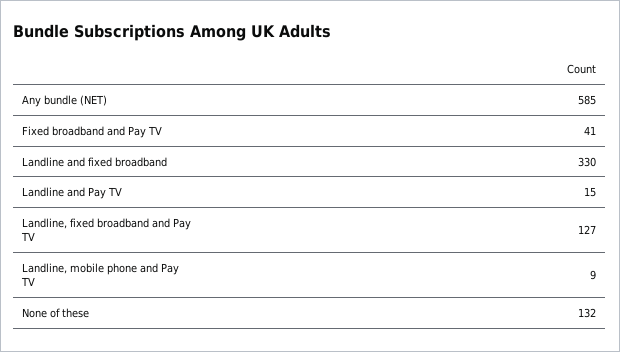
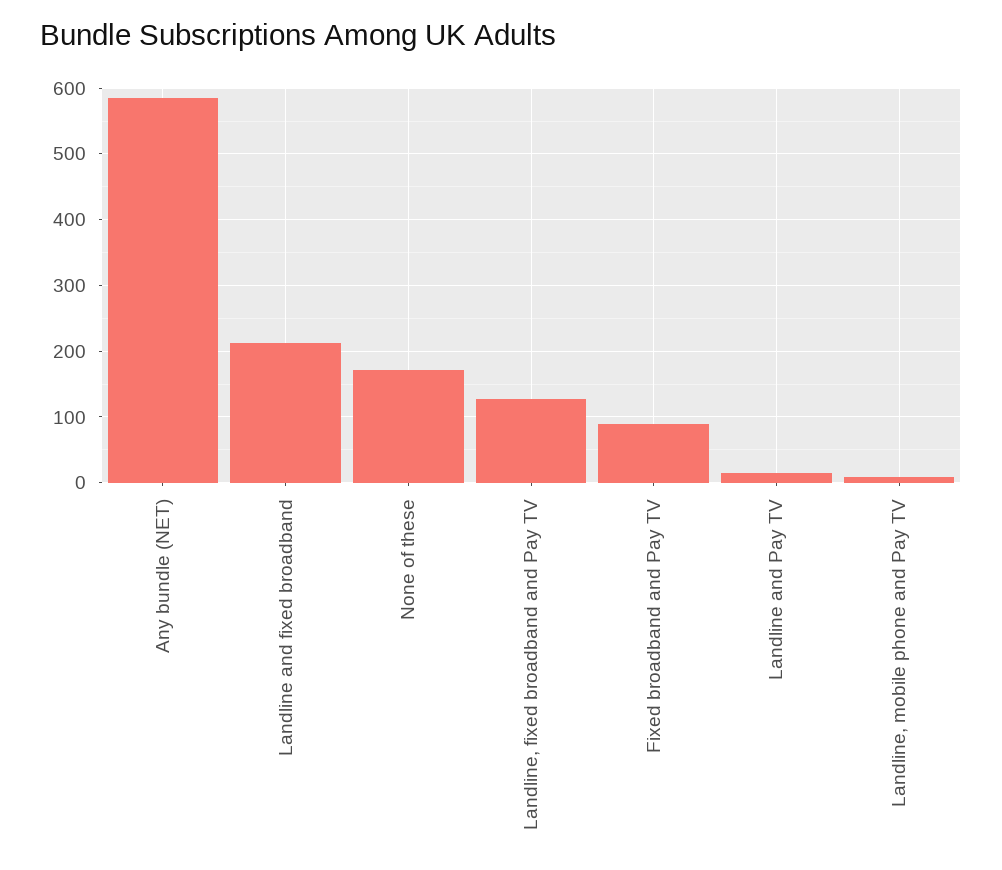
Fixed broadband and Pay TV: 41 -> 90
Landline and fixed broadband: 330 -> 210
None of these: 132 -> 170

